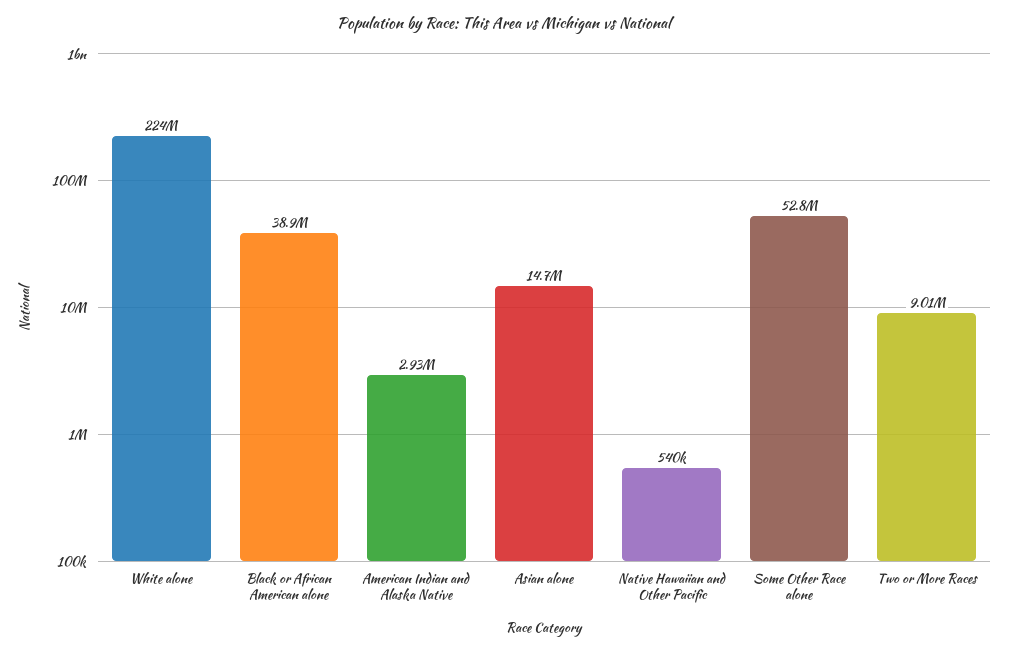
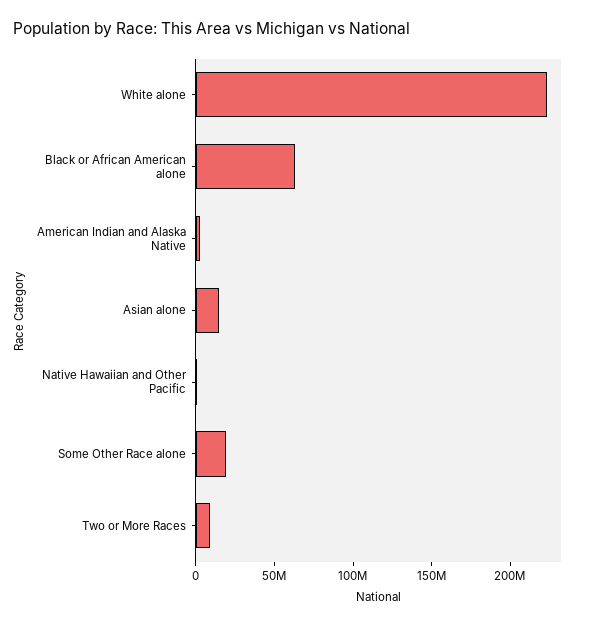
Black or African American alone: 38900000 -> 60000000
Some Other Race alone: 52800000 -> 20000000

